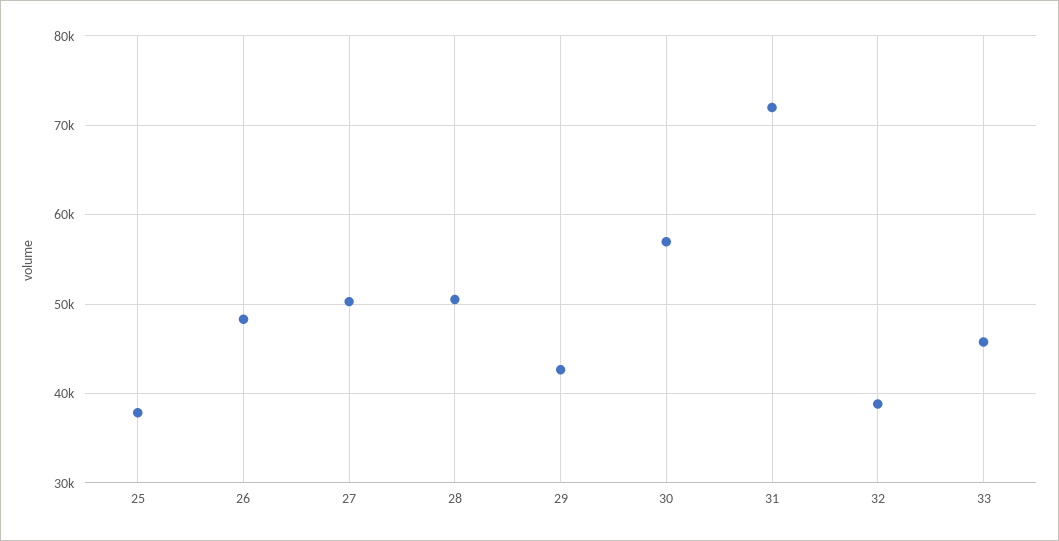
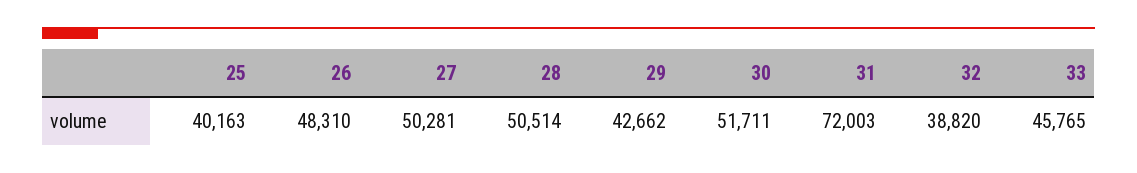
25: 38000 -> 40163
30: 57000 -> 51711

